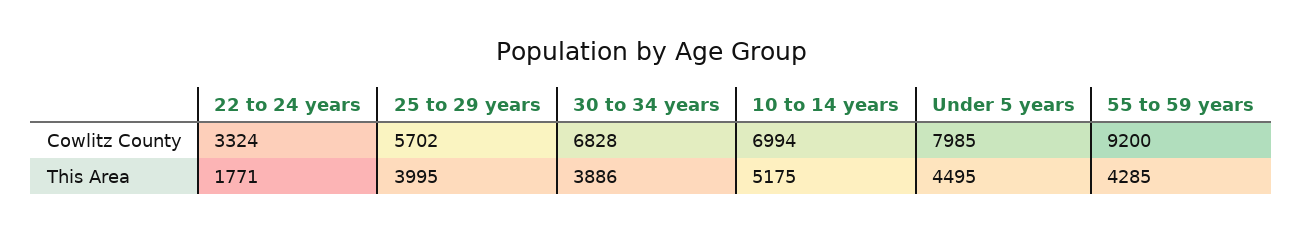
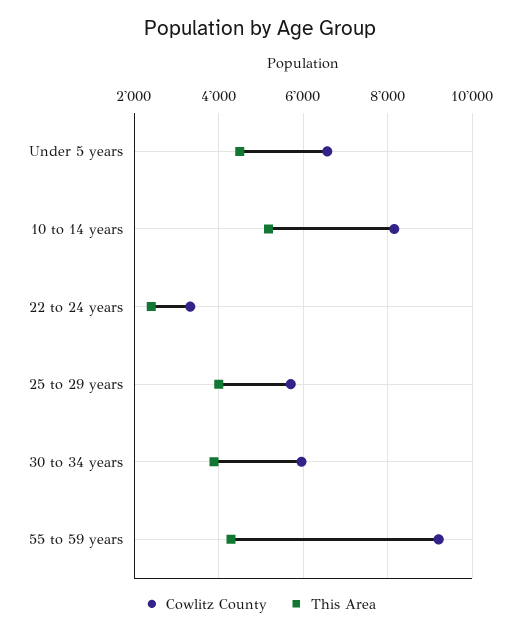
Cowlitz County, 30 to 34 years: 6828 -> 6000
Cowlitz County, 10 to 14 years: 6994 -> 8200
Cowlitz County, Under 5 years: 7985 -> 6600
This Area, 22 to 24 years: 1771 -> 2400

